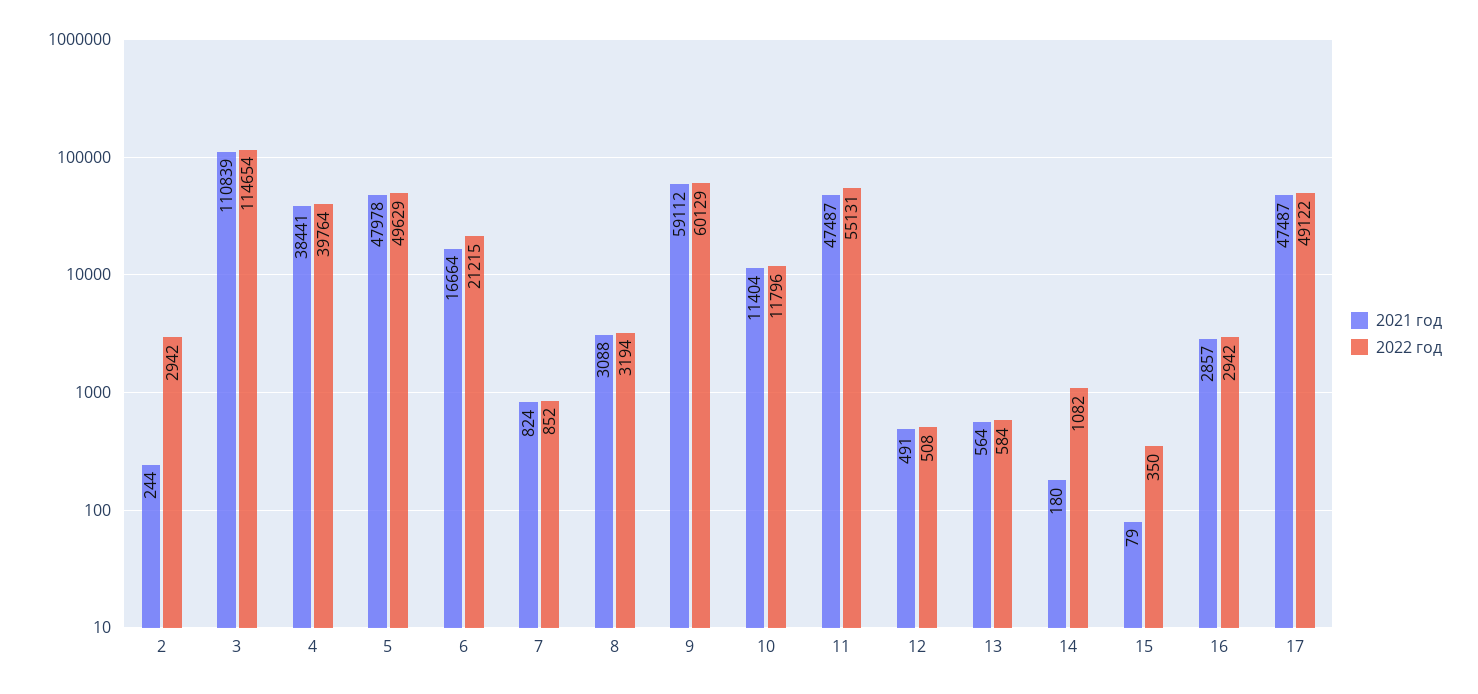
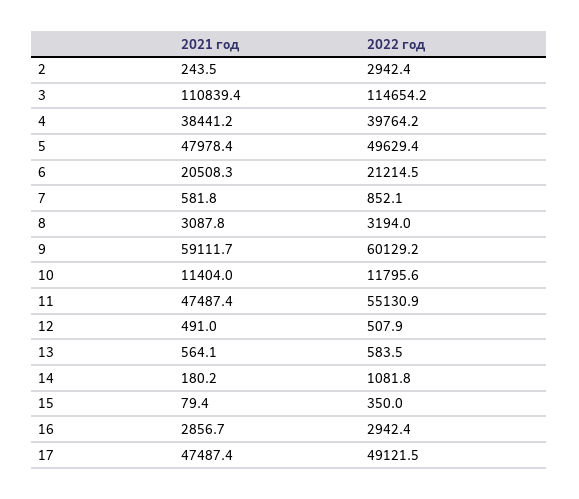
2021 год, 6: 16664 -> 20508.3
2021 год, 7: 824 -> 581.8

